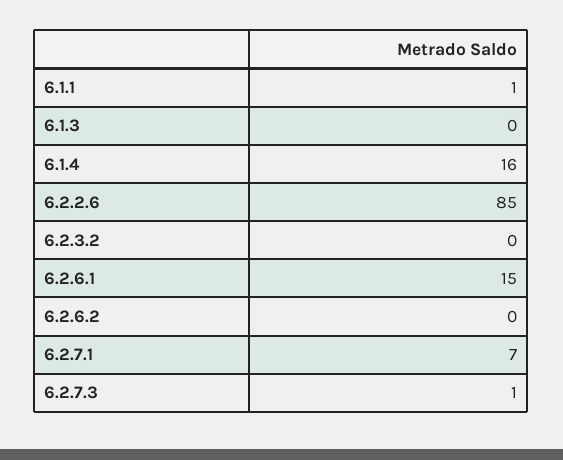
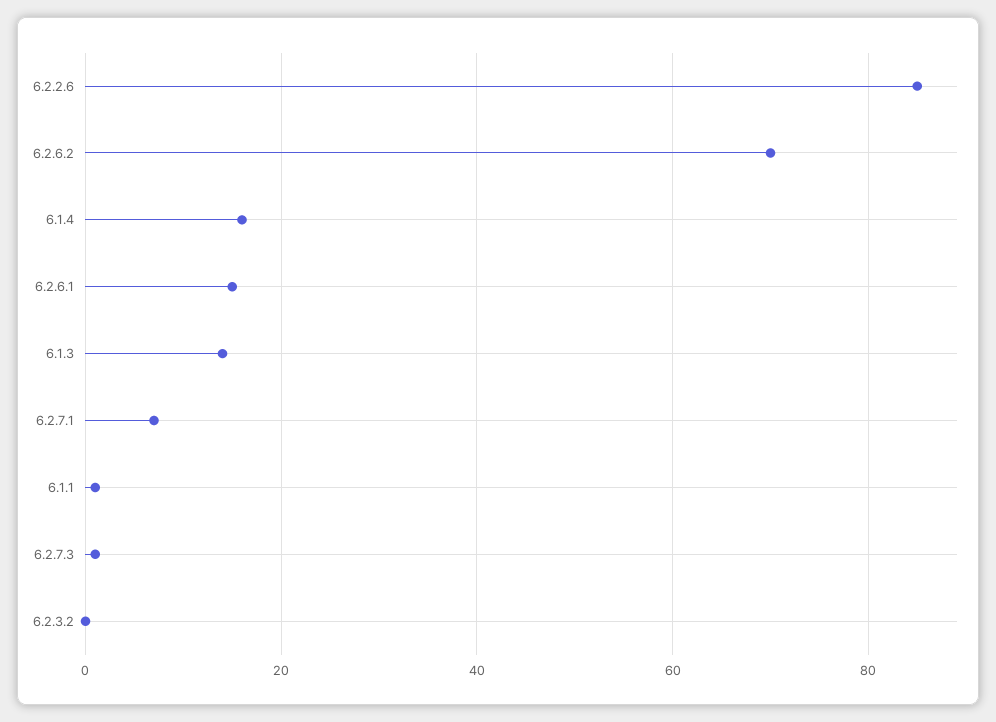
6.1.3: 0 -> 15
6.2.6.2: 0 -> 70

